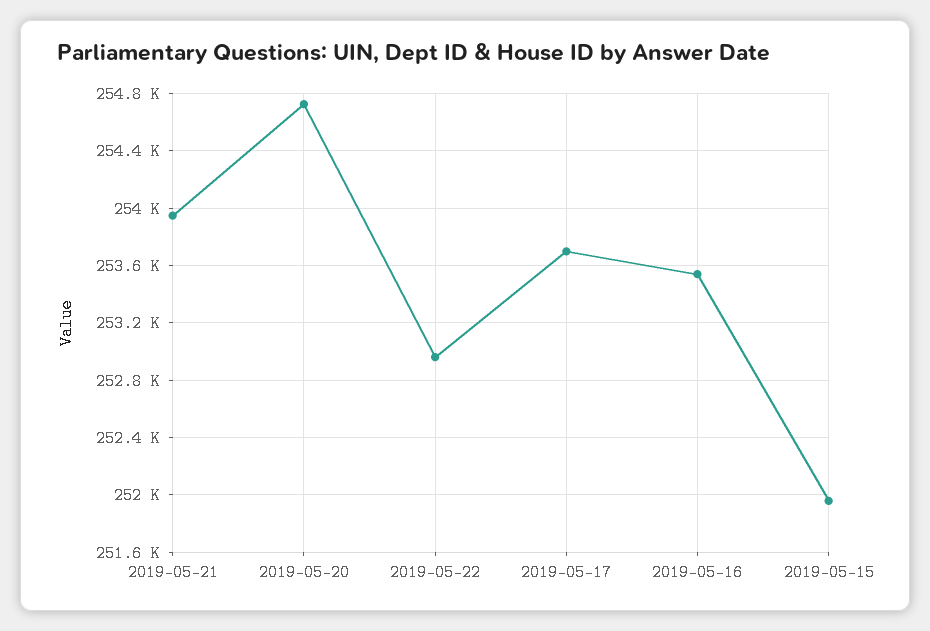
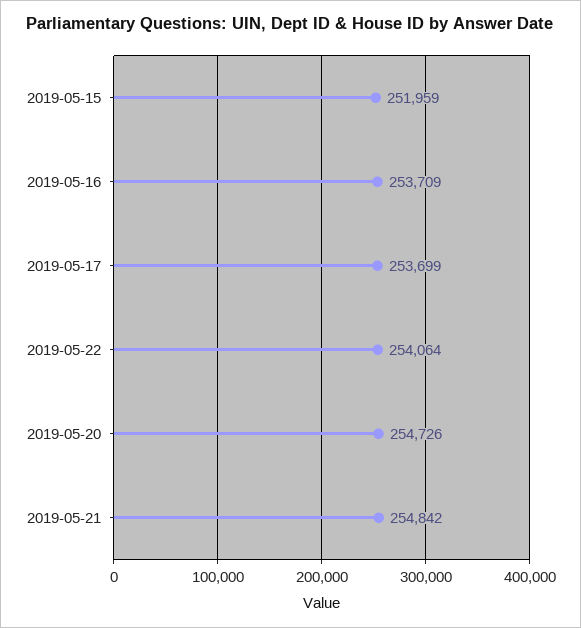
2019-05-21: 253950 -> 254842
2019-05-22: 252950 -> 254064
2019-05-16: 253550 -> 253709

